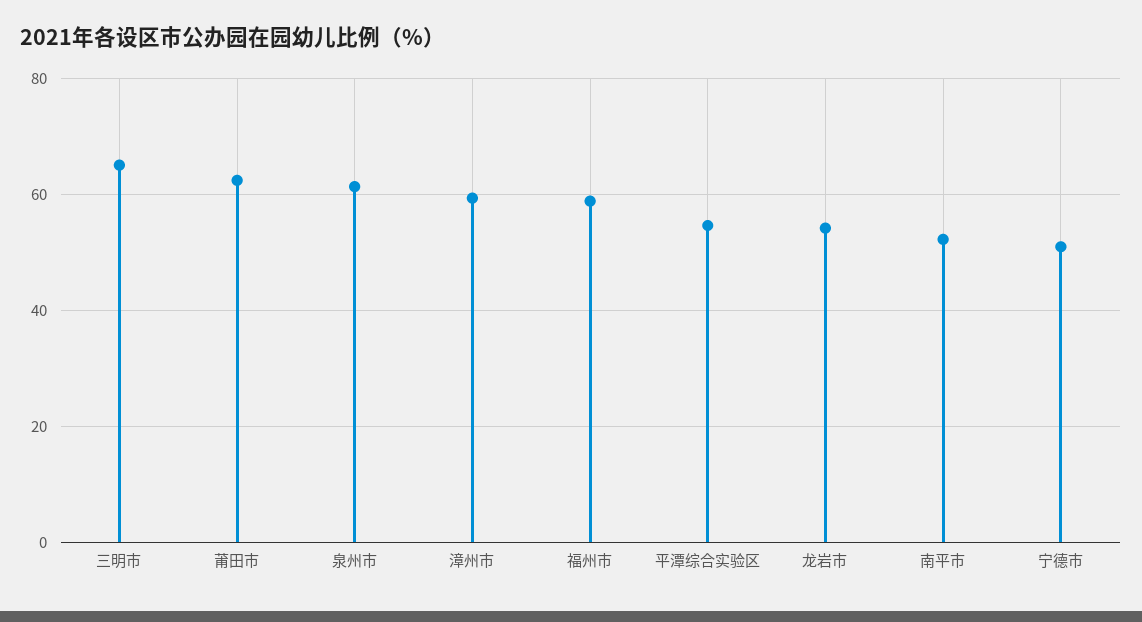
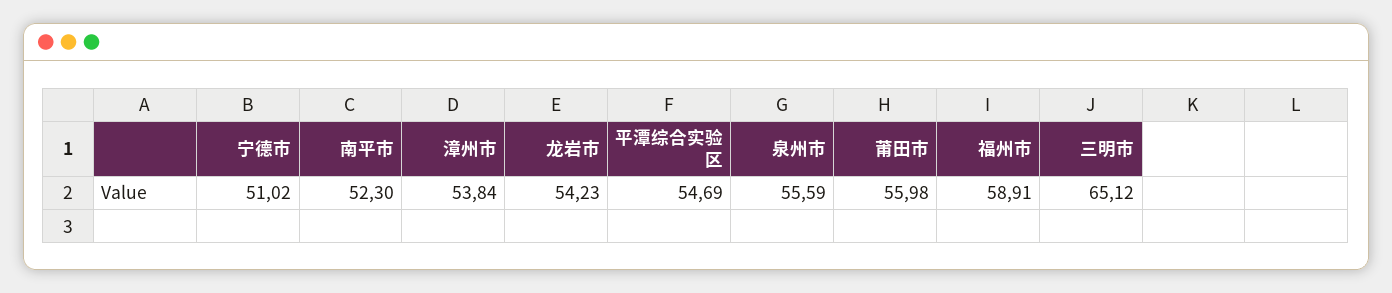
莆田市: 62 -> 55.98
泉州市: 62 -> 55.59
漳州市: 60 -> 53.84

